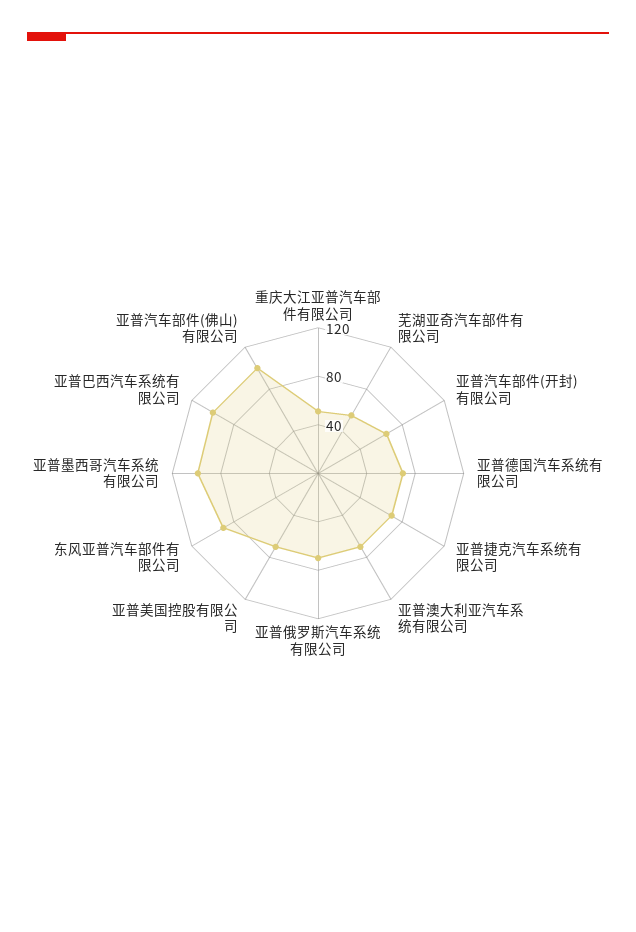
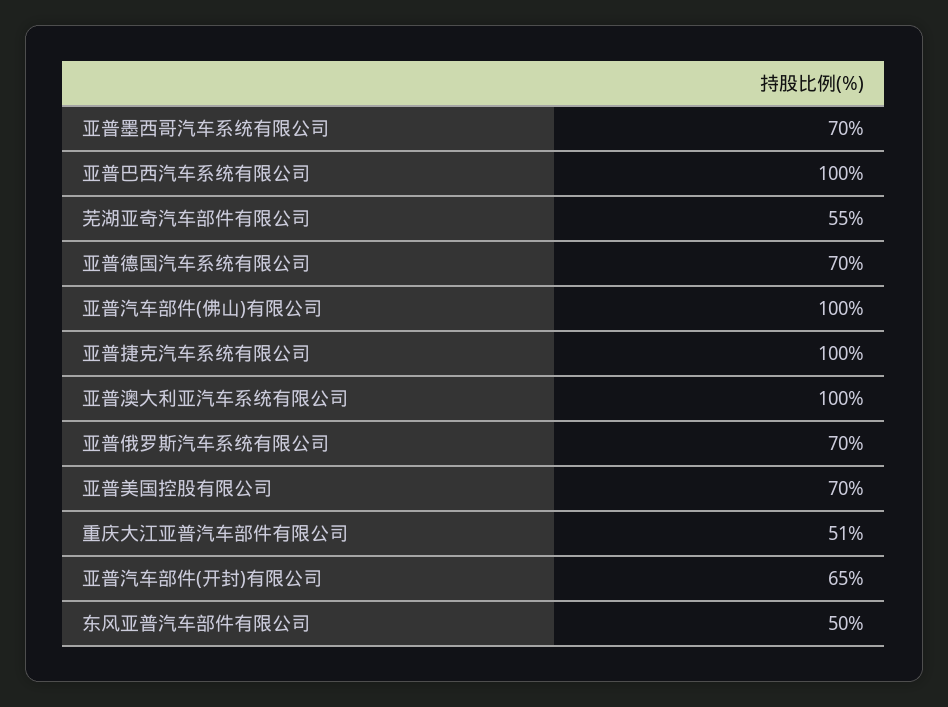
亚普捷克汽车系统有限公司: 70 -> 100
亚普澳大利亚汽车系统有限公司: 70 -> 100
东风亚普汽车部件有限公司: 90 -> 50
亚普墨西哥汽车系统有限公司: 100 -> 70

